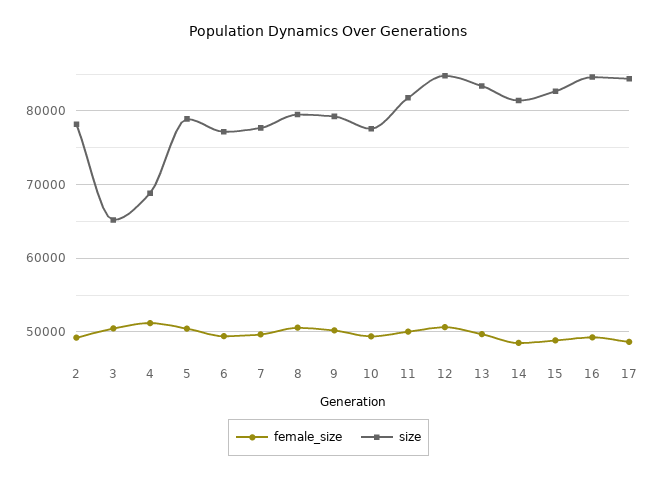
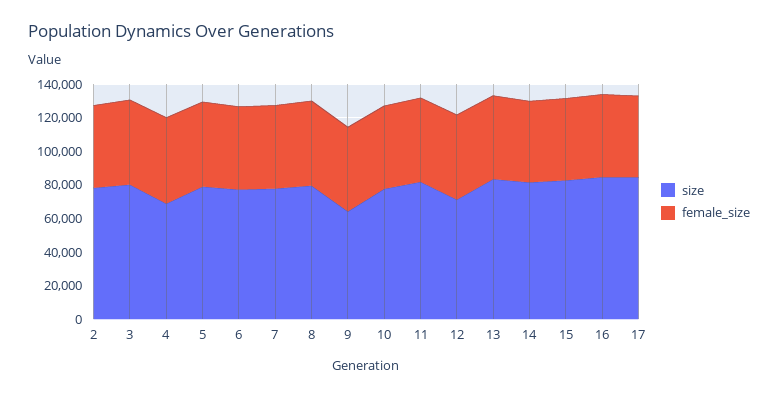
size, 3: 65000 -> 80000
size, 9: 79000 -> 65000
size, 12: 85000 -> 70000

